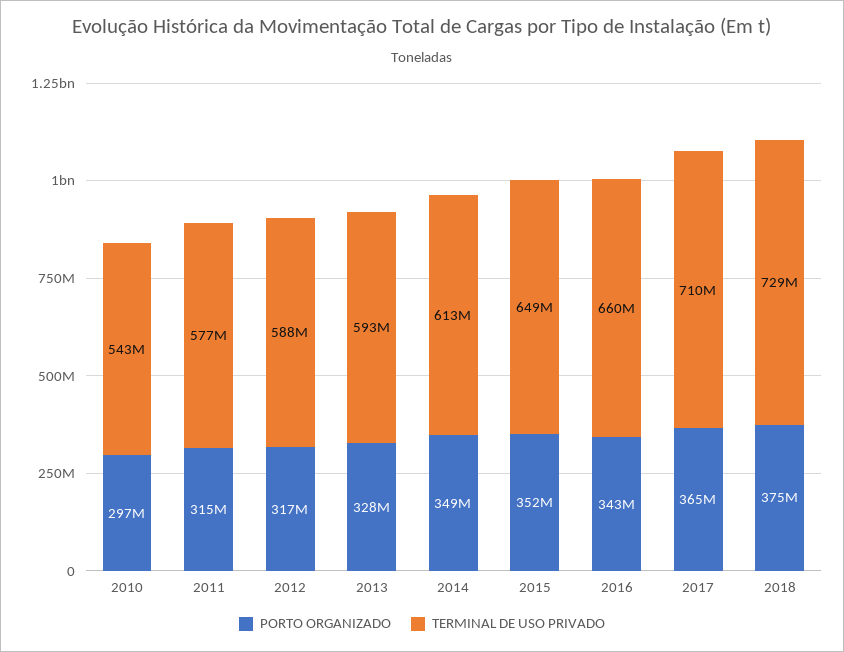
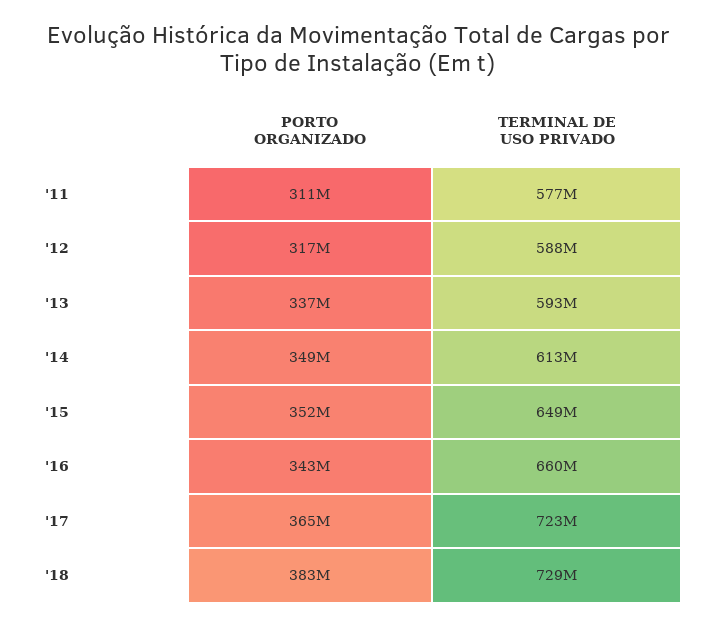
PORTO ORGANIZADO, 2010: 297000000 -> none
TERMINAL DE USO PRIVADO, 2010: 543000000 -> none
PORTO ORGANIZADO, 2011: 315000000 -> 311000000
PORTO ORGANIZADO, 2013: 328000000 -> 337000000
TERMINAL DE USO PRIVADO, 2017: 710000000 -> 723000000
PORTO ORGANIZADO, 2018: 375000000 -> 383000000

